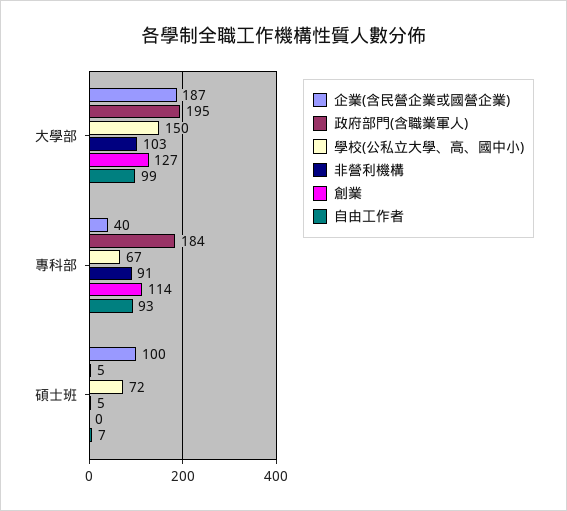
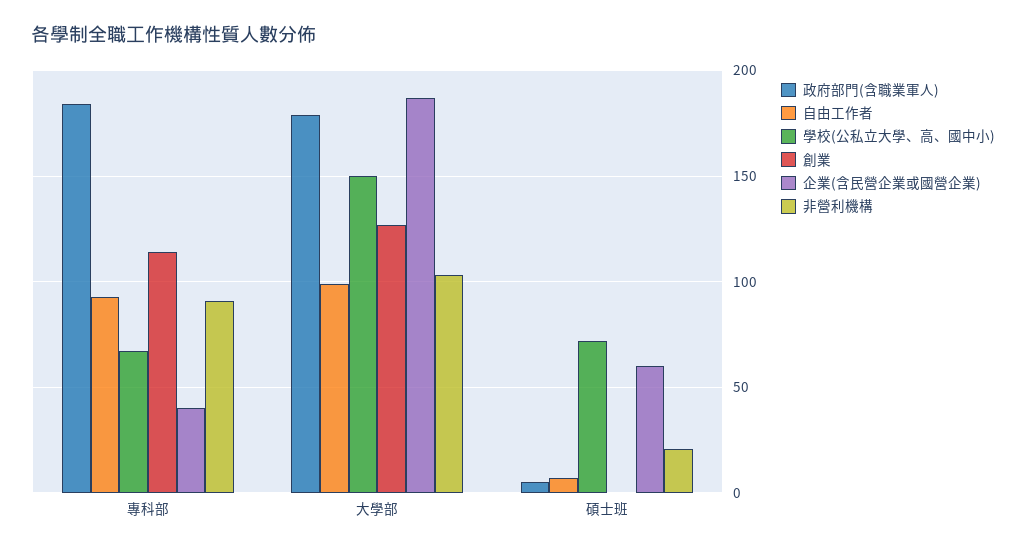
政府部門(含職業軍人), 大學部: 195 -> 180
企業(含民營企業或國營企業), 碩士班: 100 -> 60
非營利機構, 碩士班: 5 -> 20

